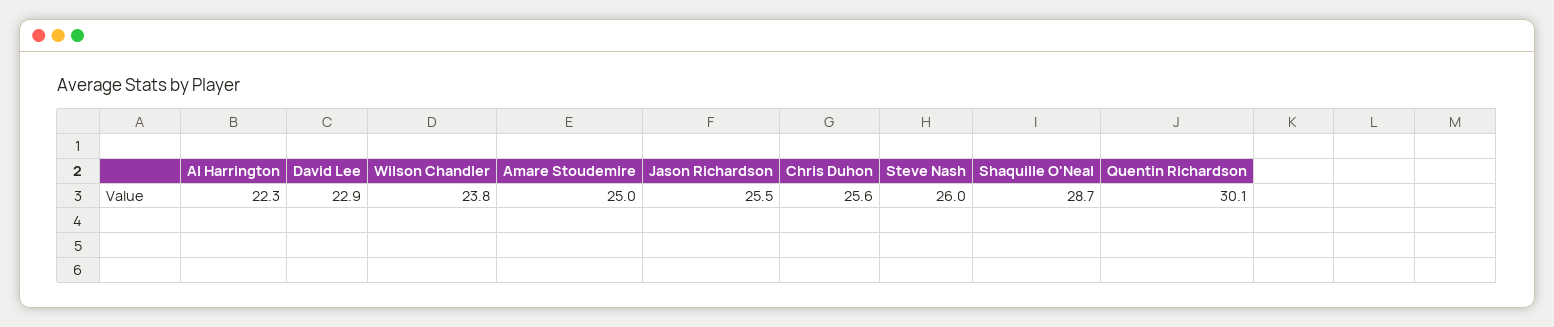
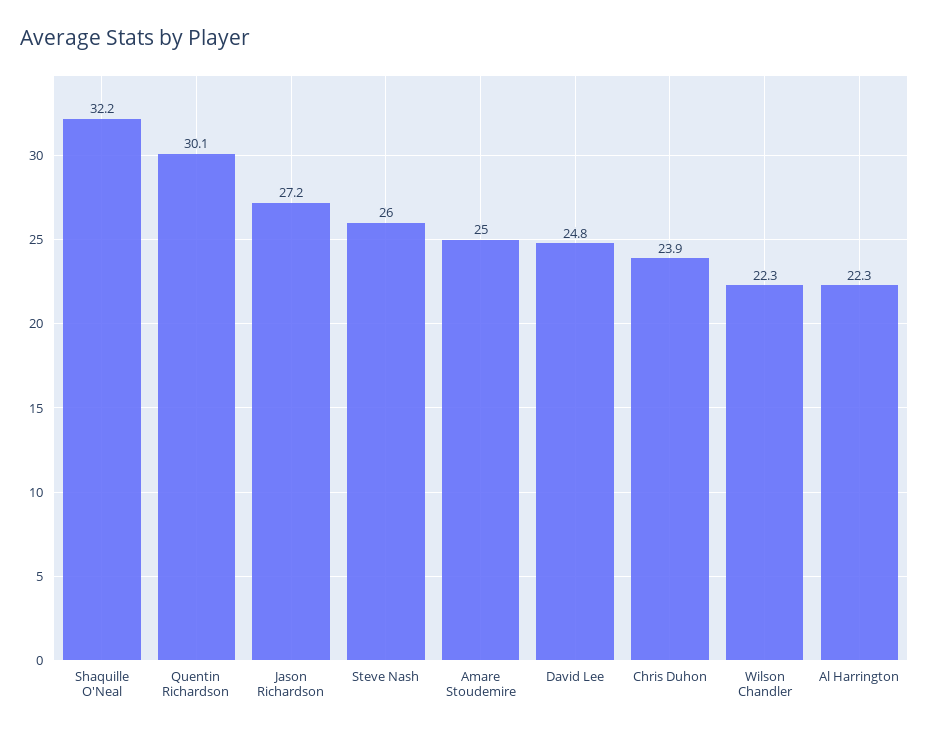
David Lee: 22.9 -> 24.8
Wilson Chandler: 23.8 -> 22.3
Jason Richardson: 25.5 -> 27.2
Chris Duhon: 25.6 -> 23.9
Shaquille O'Neal: 28.7 -> 32.2

